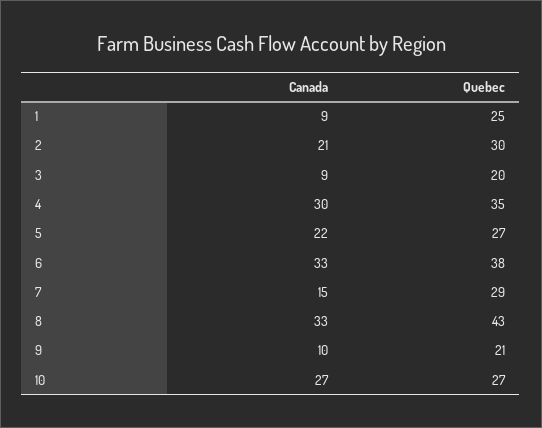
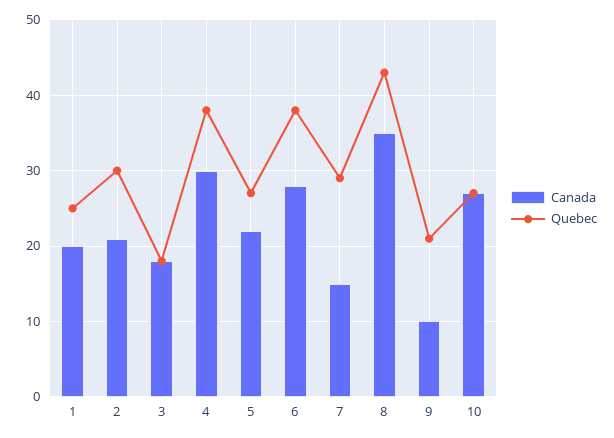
Canada, 1: 9 -> 20
Canada, 3: 9 -> 18
Quebec, 3: 20 -> 18
Quebec, 4: 35 -> 38
Canada, 6: 33 -> 28
Canada, 8: 33 -> 35

